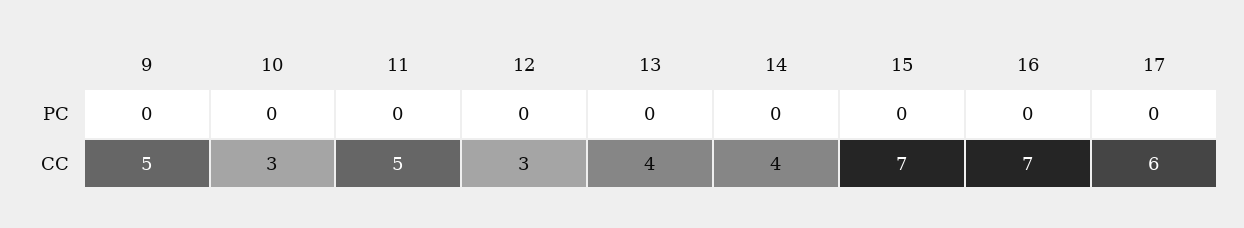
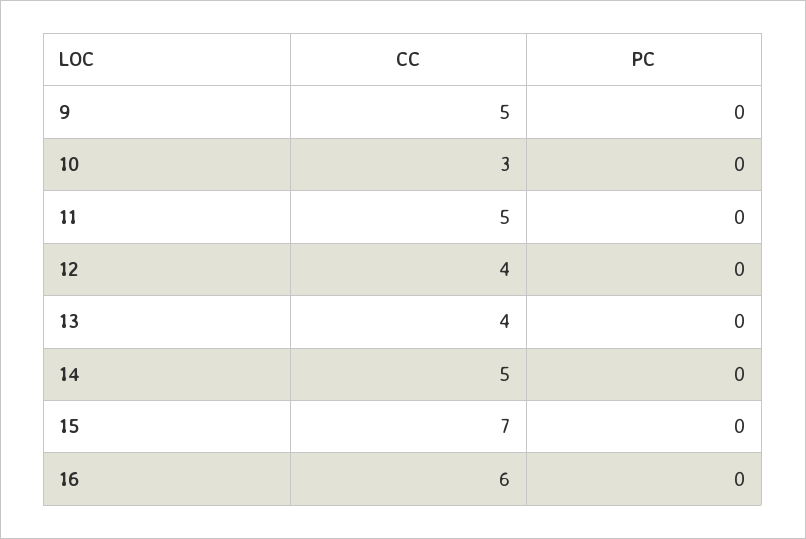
17, PC: 0 -> none
12, CC: 3 -> 4
14, CC: 4 -> 5
16, CC: 7 -> 6
17, CC: 6 -> none

